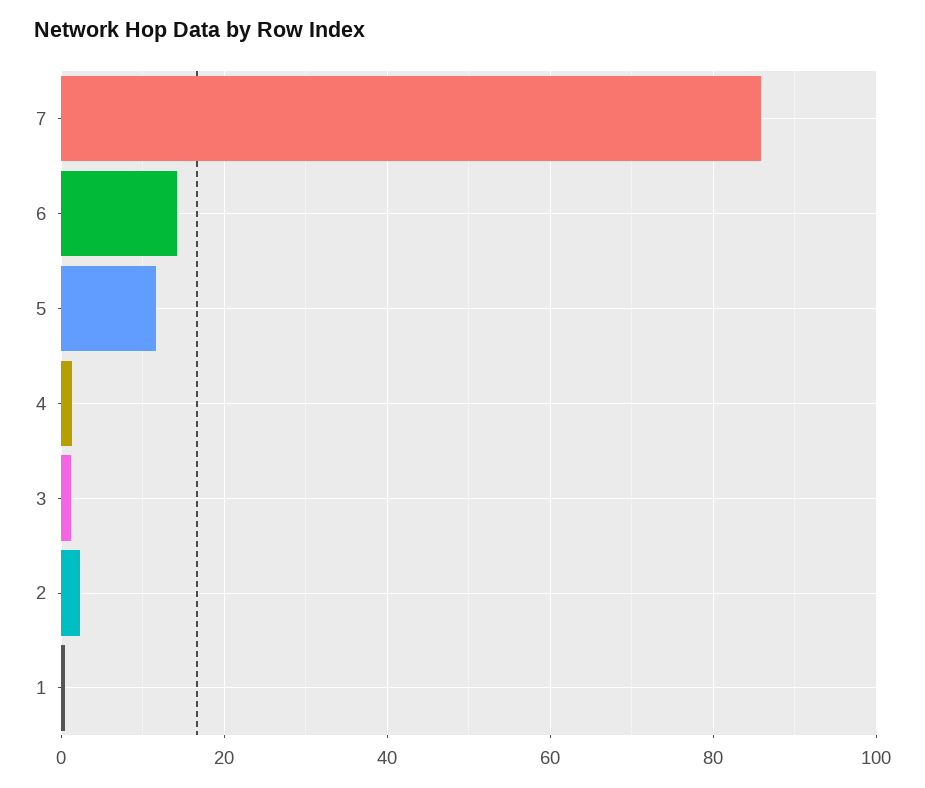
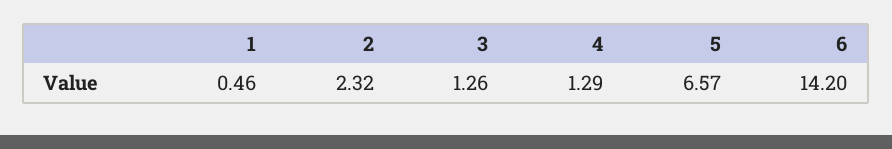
7: 86 -> none
5: 12 -> 6.57

